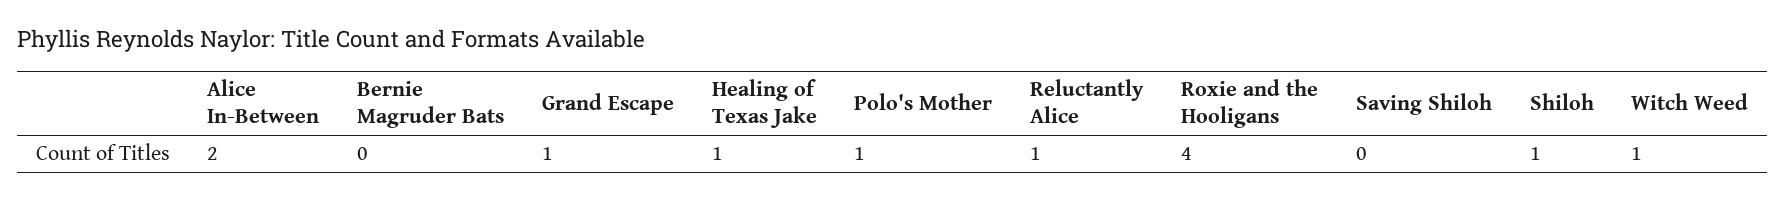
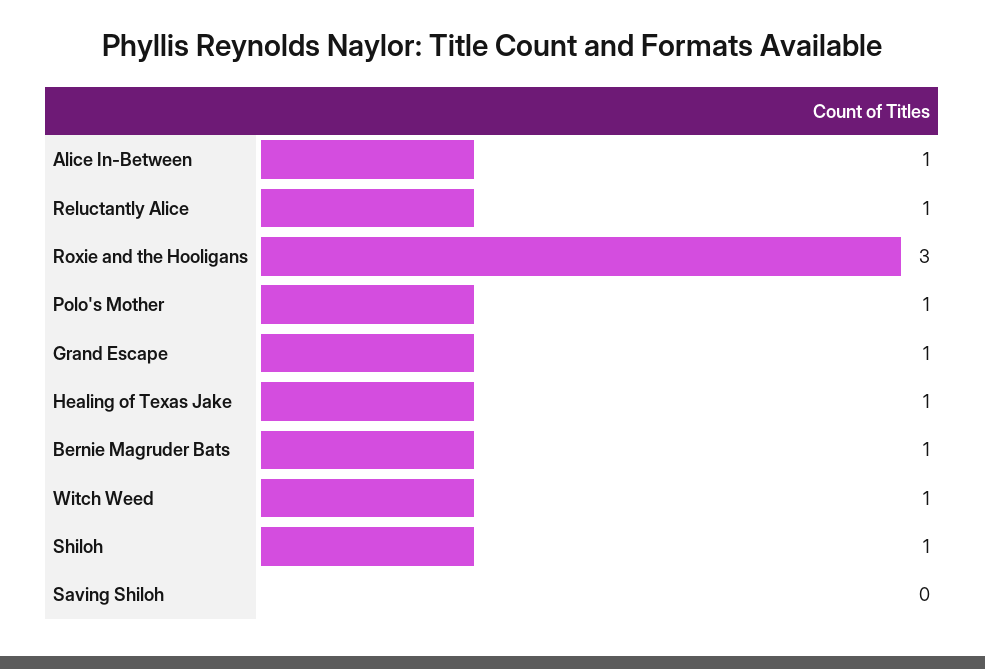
Alice In-Between: 2 -> 1
Bernie Magruder Bats: 0 -> 1
Roxie and the Hooligans: 4 -> 3

